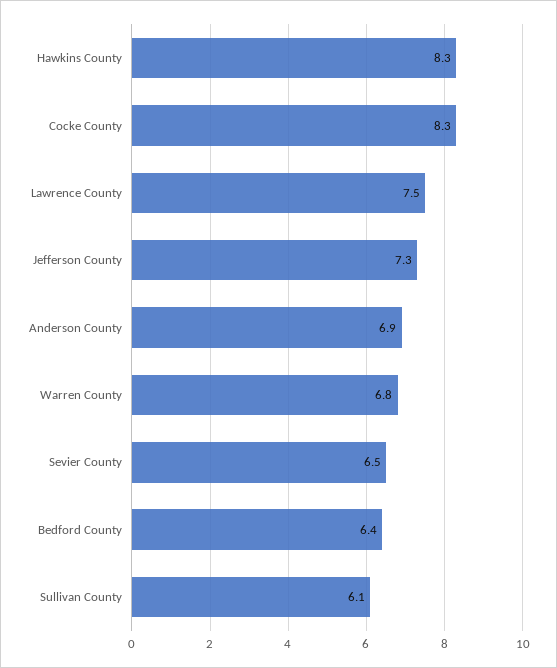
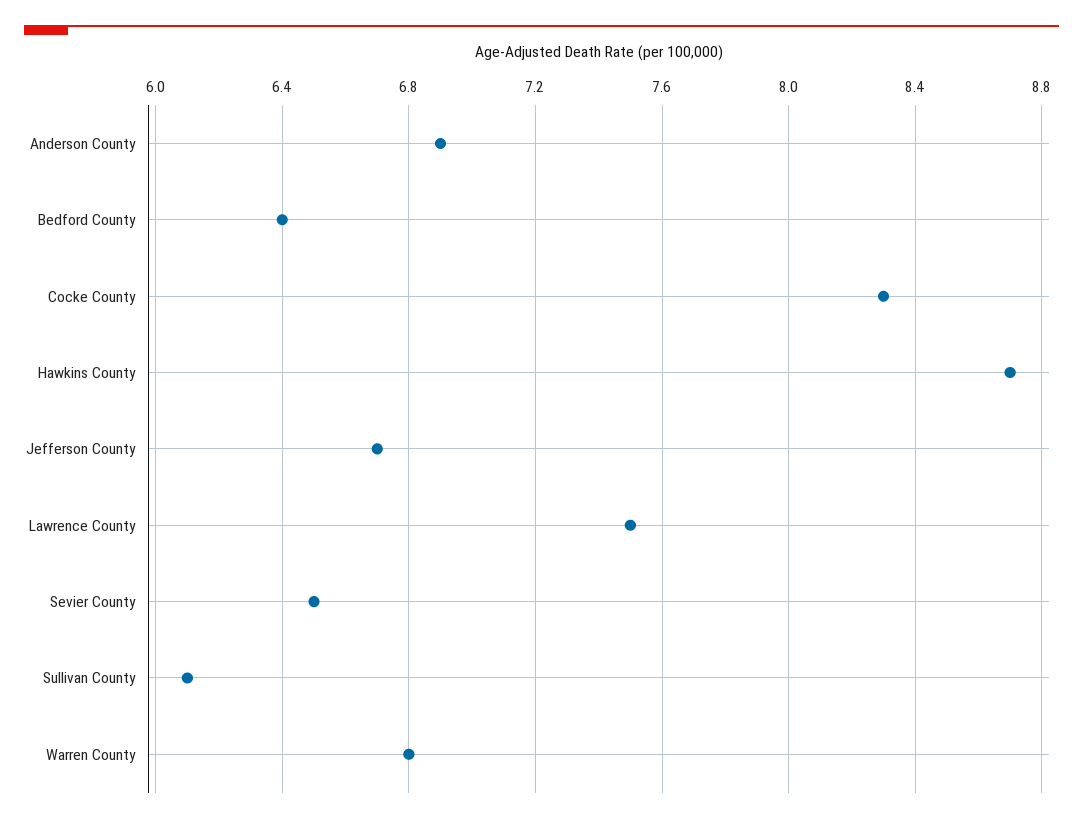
Hawkins County: 8.3 -> 8.7
Jefferson County: 7.3 -> 6.7

